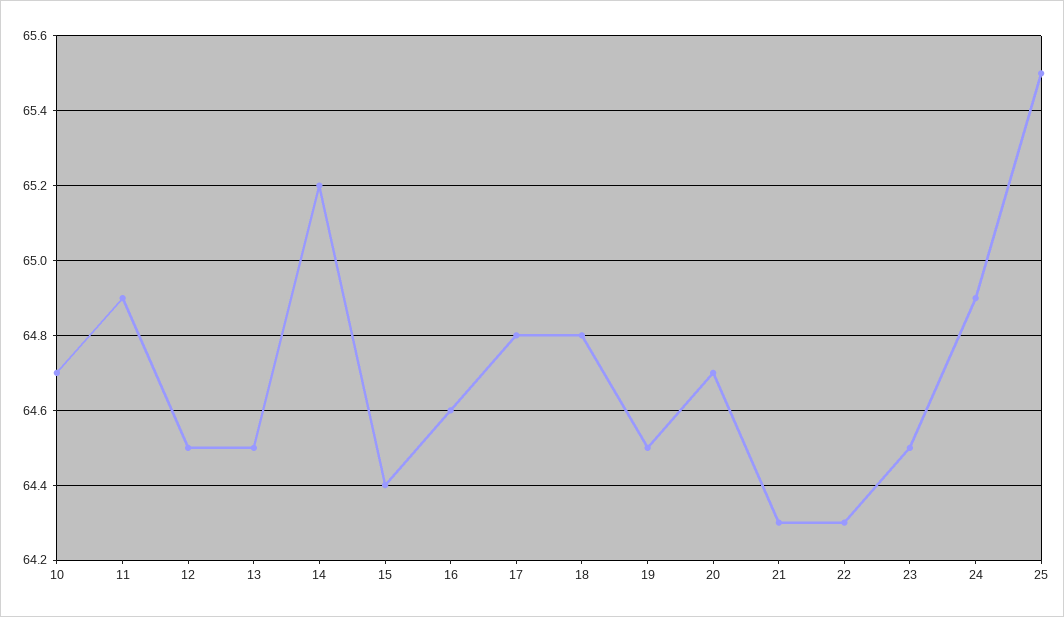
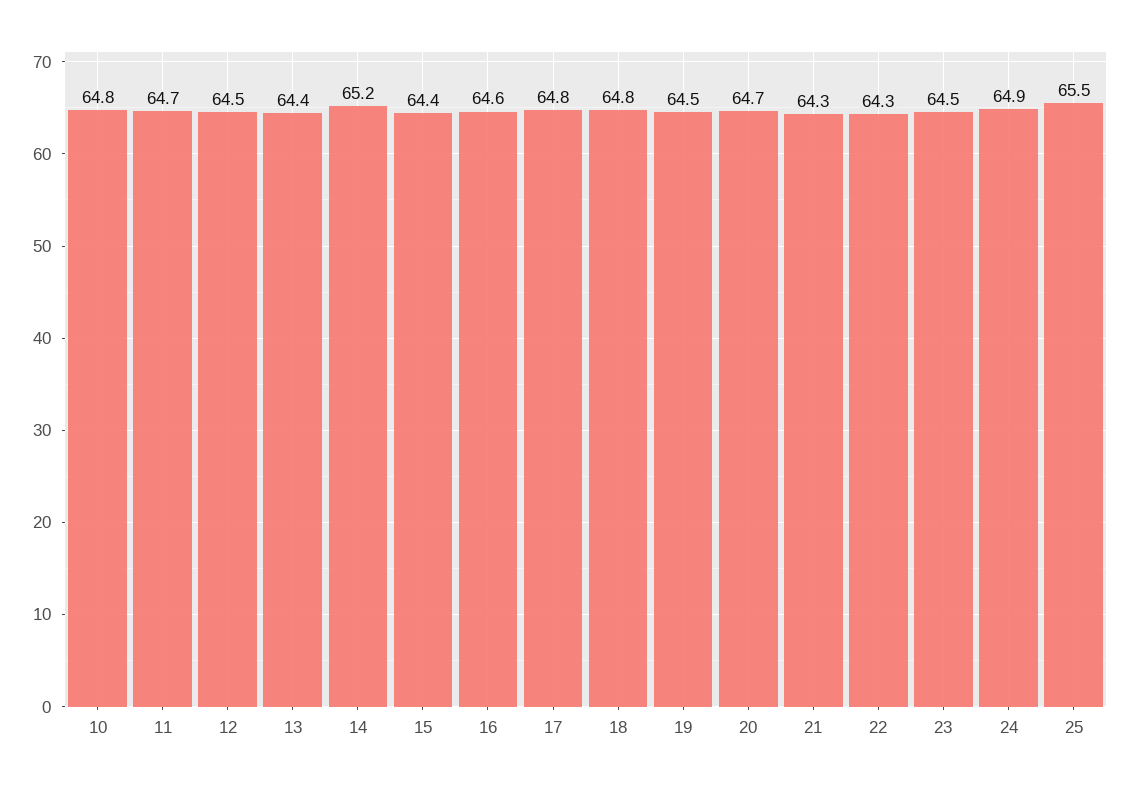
10: 64.7 -> 64.8
11: 64.9 -> 64.7
13: 64.5 -> 64.4

